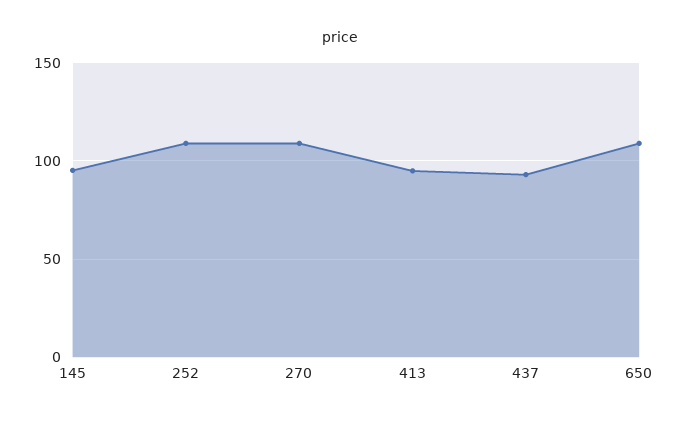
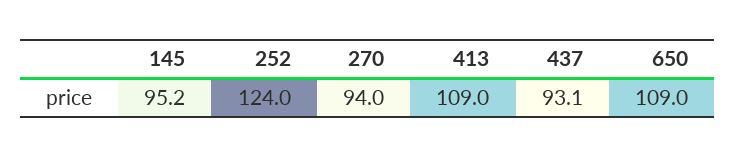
252: 110 -> 124
270: 110 -> 94
413: 95 -> 109

